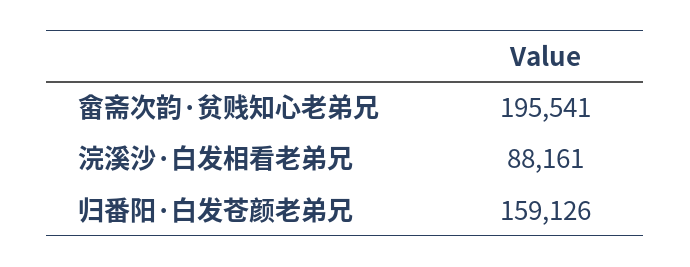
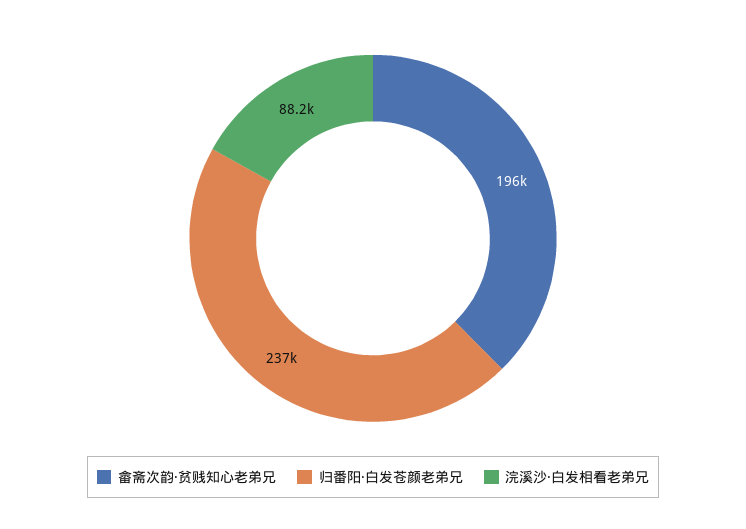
归番阳·白发苍颜老弟兄: 159126 -> 237000

